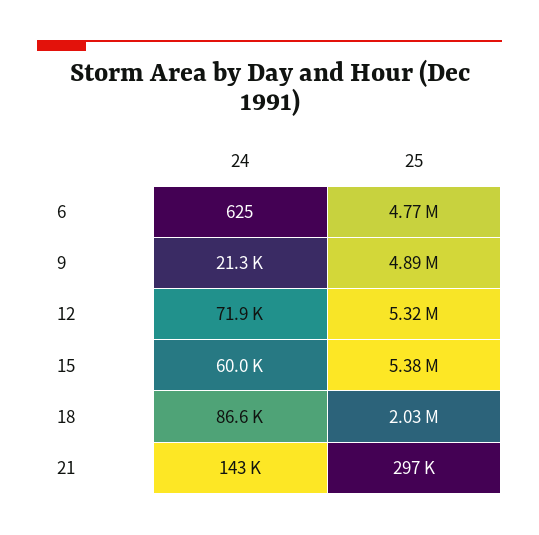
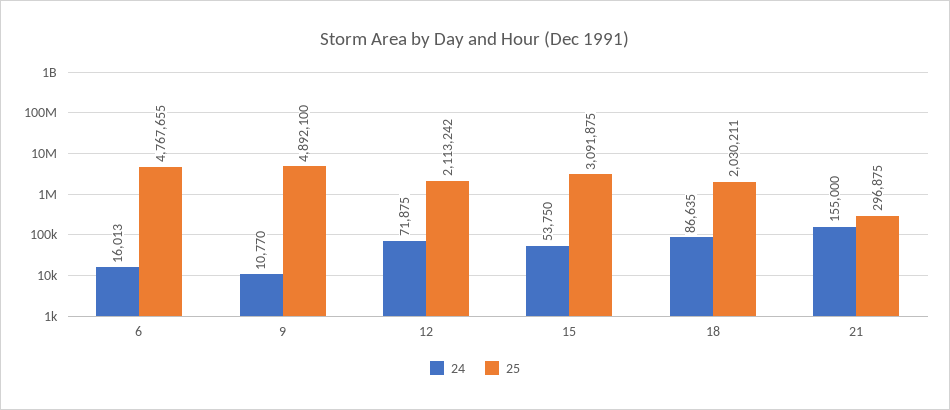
24, 6: 625 -> 16013
24, 9: 21300 -> 10770
25, 12: 5320000 -> 2113242
24, 15: 60000 -> 53750
25, 15: 5380000 -> 3091875
24, 21: 143000 -> 155000

